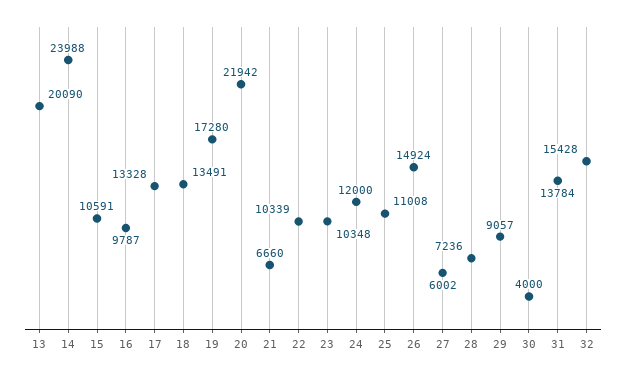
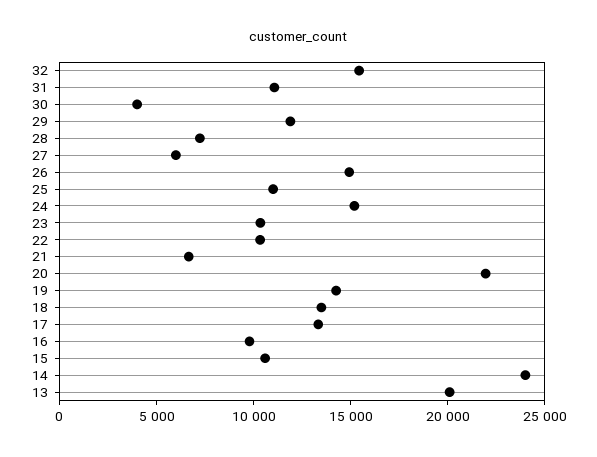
19: 17280 -> 14000
24: 12000 -> 15000
29: 9057 -> 12000
31: 13784 -> 11000

